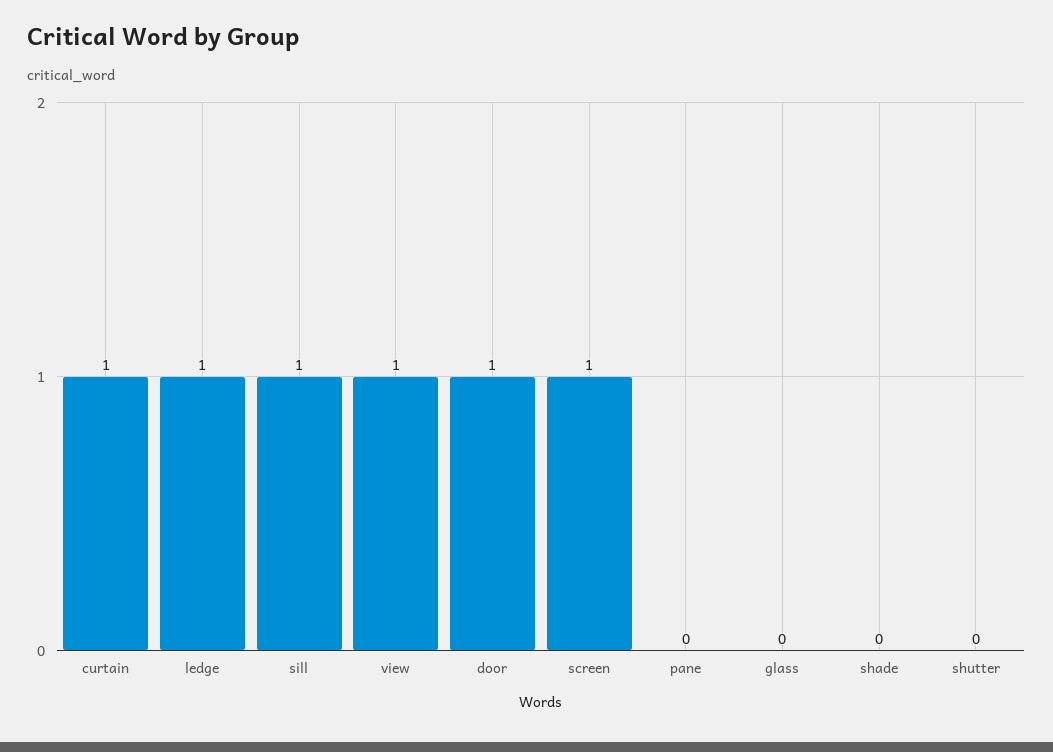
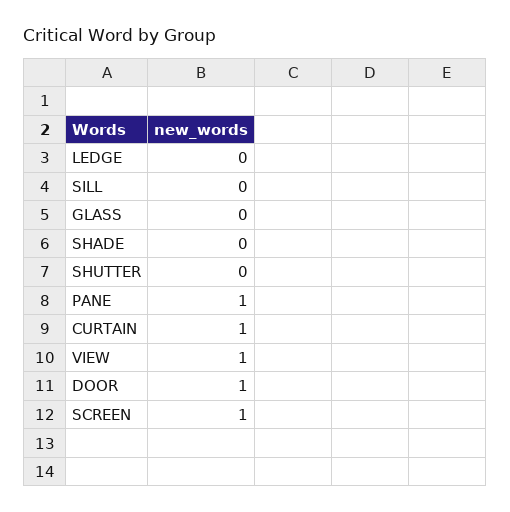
ledge: 1 -> 0
sill: 1 -> 0
pane: 0 -> 1

